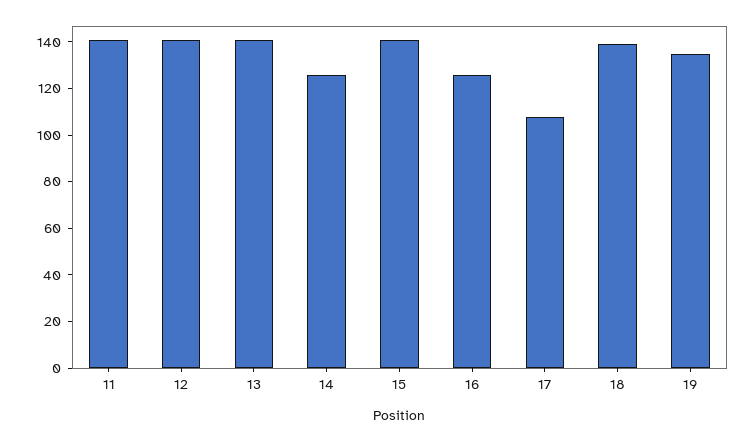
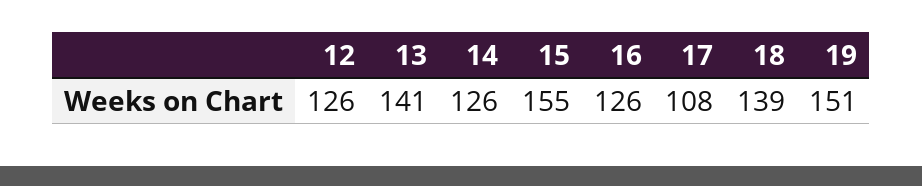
11: 140 -> none
12: 140 -> 126
15: 140 -> 155
19: 135 -> 151

